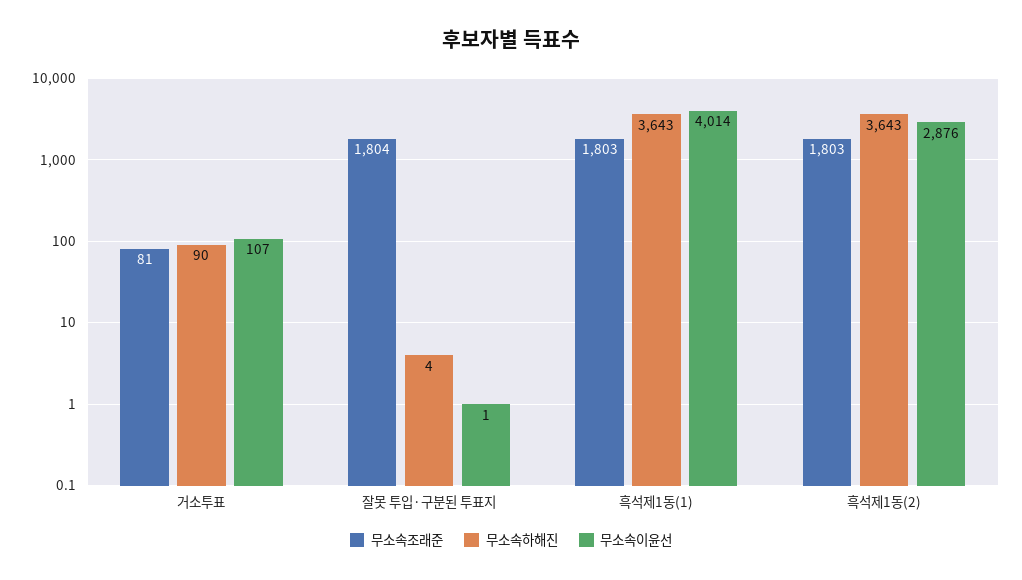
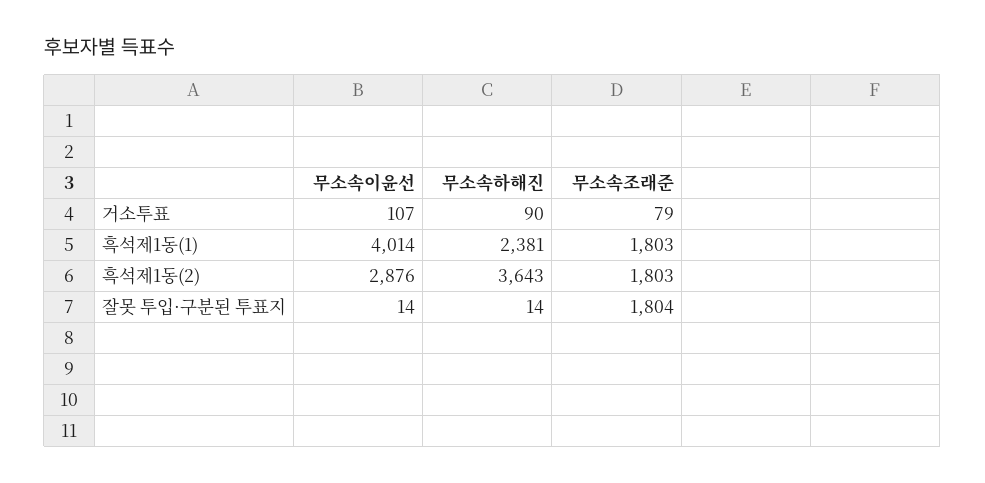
무소속조래준, 거소투표: 81 -> 79
무소속하해진, 잘못 투입·구분된 투표지: 4 -> 14
무소속이윤선, 잘못 투입·구분된 투표지: 1 -> 14
무소속하해진, 흑석제1동(1): 3643 -> 2381

